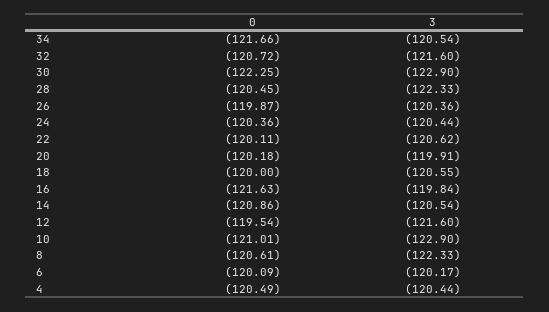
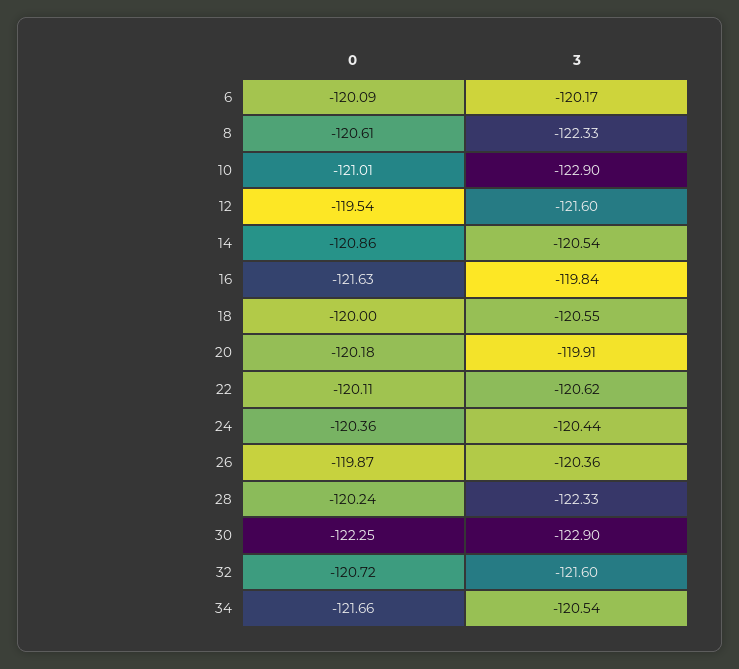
0, 28: -120.45 -> -120.24
0, 4: -120.49 -> none
3, 4: -120.44 -> none

